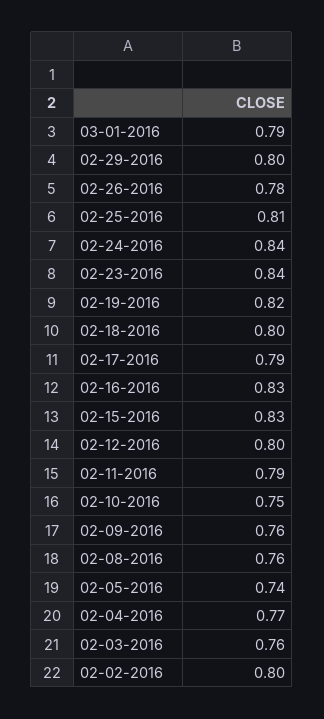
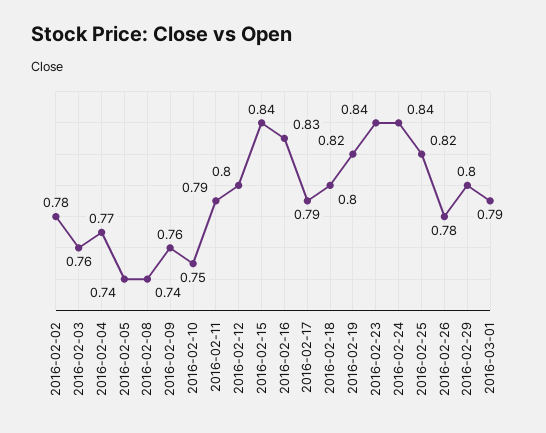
02-25-2016: 0.81 -> 0.82
02-15-2016: 0.83 -> 0.84
02-08-2016: 0.76 -> 0.74
02-02-2016: 0.8 -> 0.78

